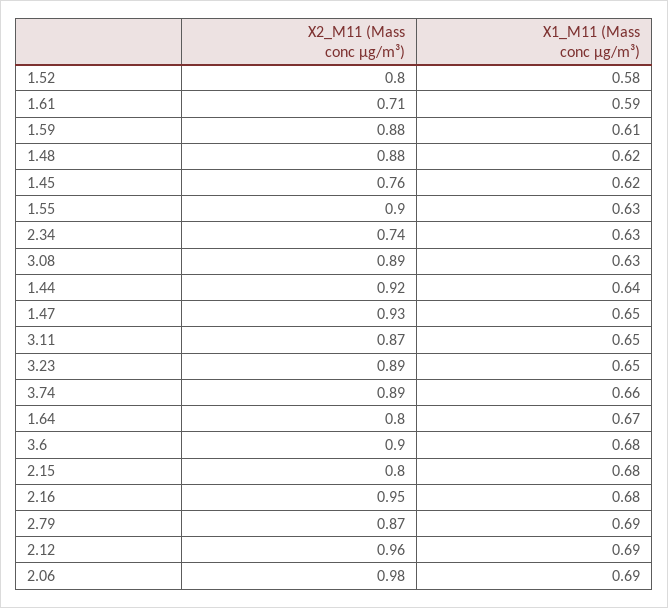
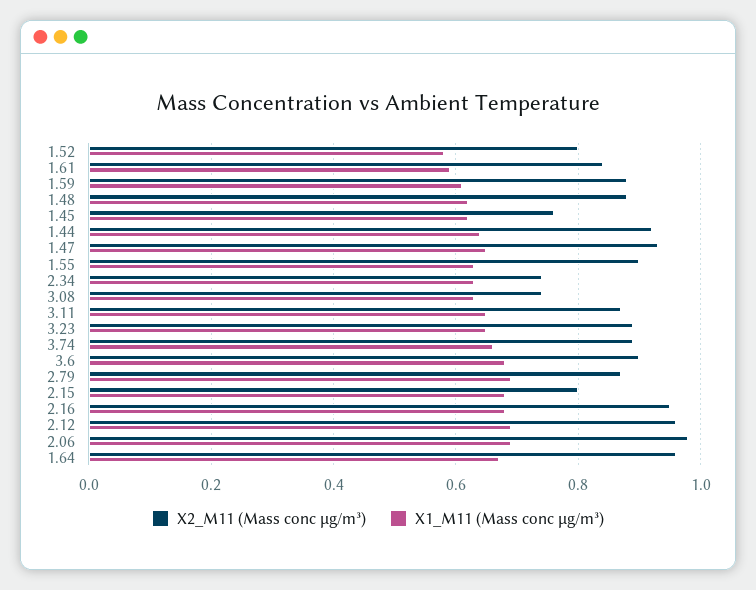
X2_M11 (Mass conc μg/m³), 1.61: 0.71 -> 0.85
X2_M11 (Mass conc μg/m³), 3.08: 0.89 -> 0.75
X2_M11 (Mass conc μg/m³), 1.64: 0.8 -> 0.95

